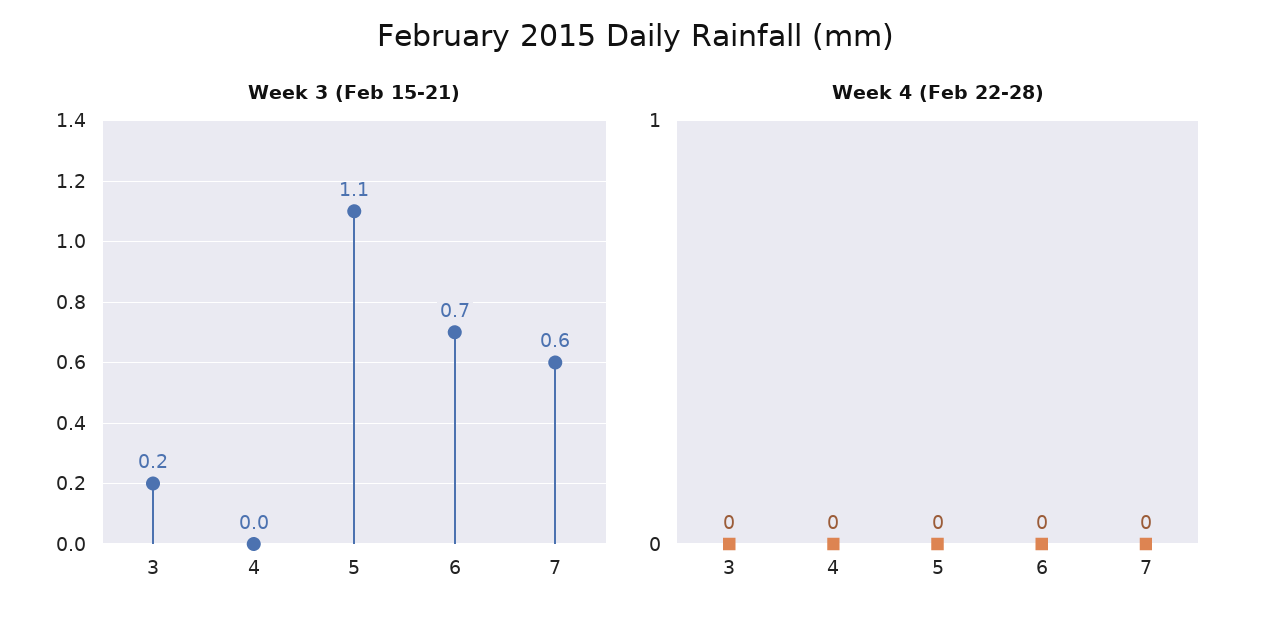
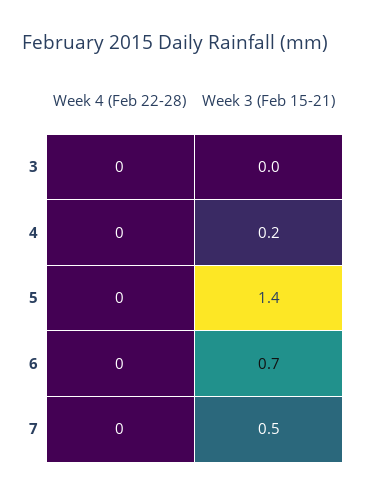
Week 3 (Feb 15-21), 3: 0.2 -> 0
Week 3 (Feb 15-21), 4: 0 -> 0.2
Week 3 (Feb 15-21), 5: 1.1 -> 1.4
Week 3 (Feb 15-21), 7: 0.6 -> 0.5

